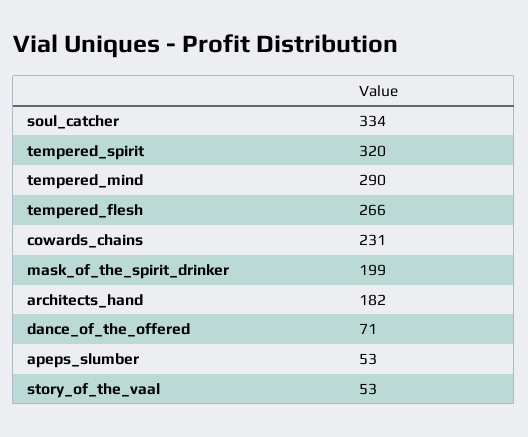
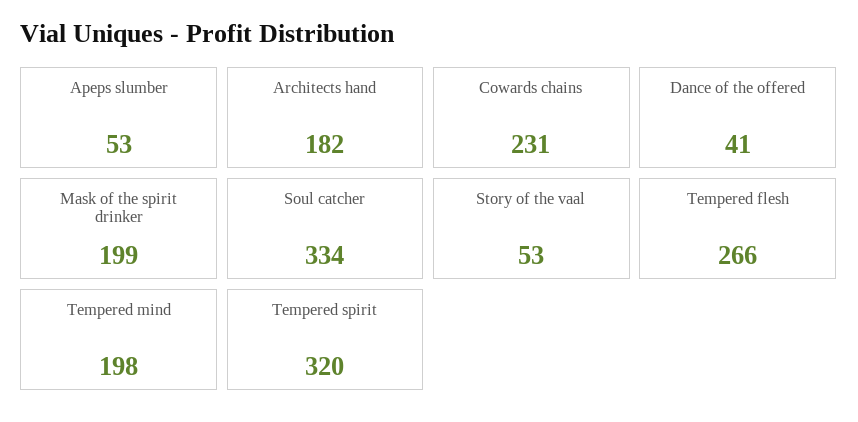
tempered_mind: 290 -> 198
dance_of_the_offered: 71 -> 41

